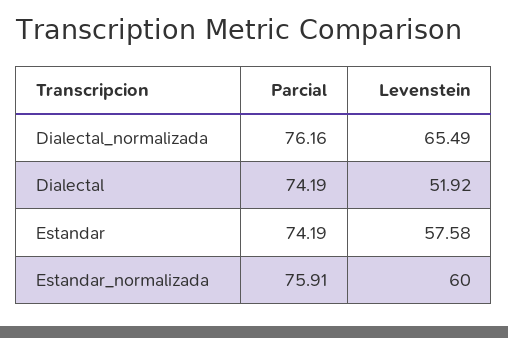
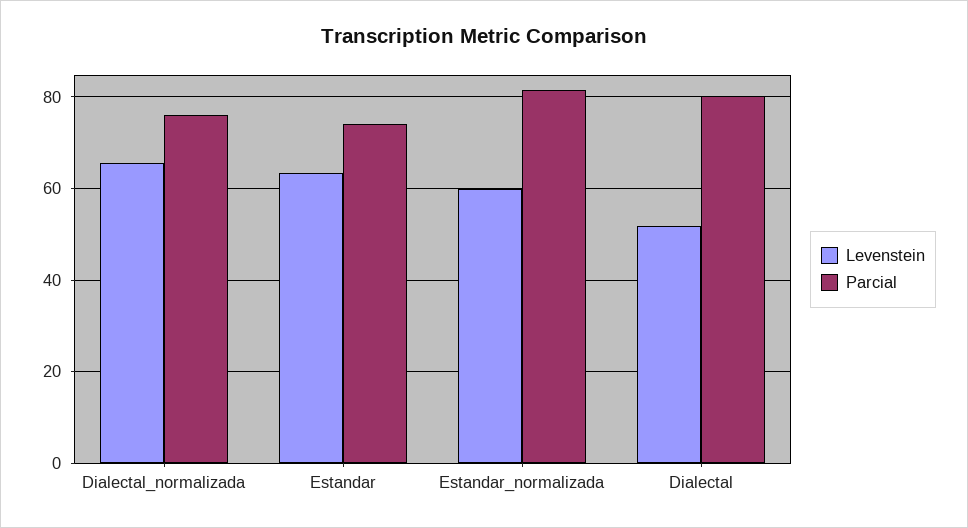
Parcial, Dialectal: 74.19 -> 80
Levenstein, Estandar: 57.58 -> 64
Parcial, Estandar_normalizada: 75.91 -> 82

